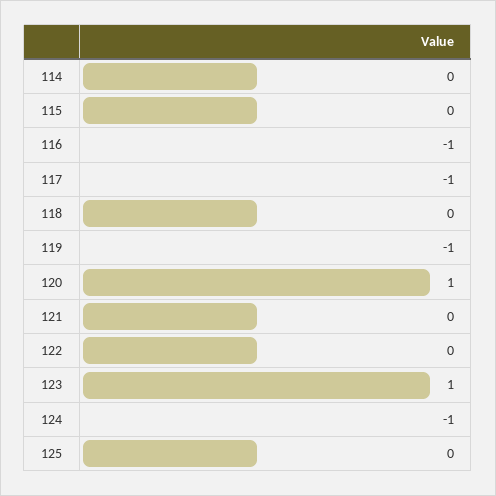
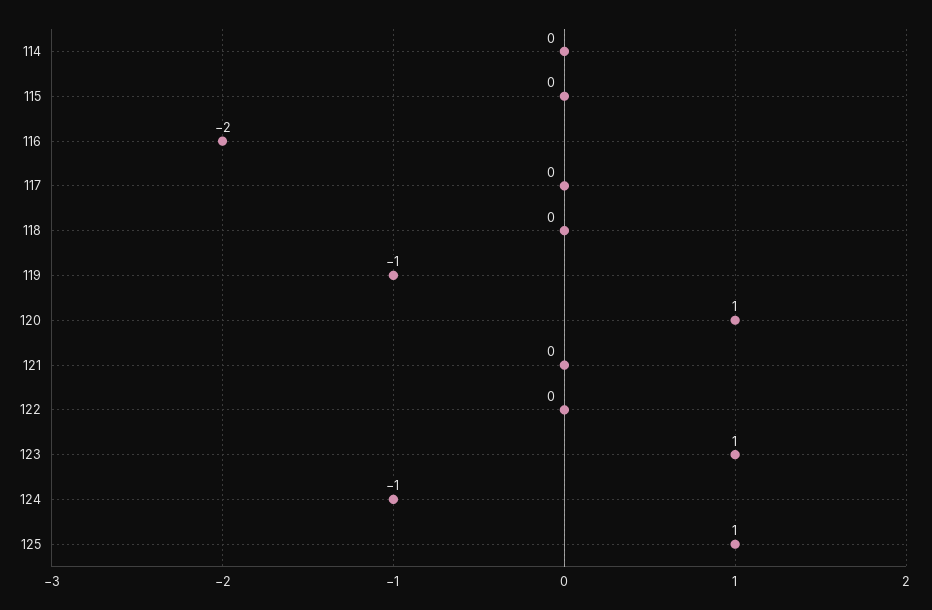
116: -1 -> -2
117: -1 -> 0
125: 0 -> 1

